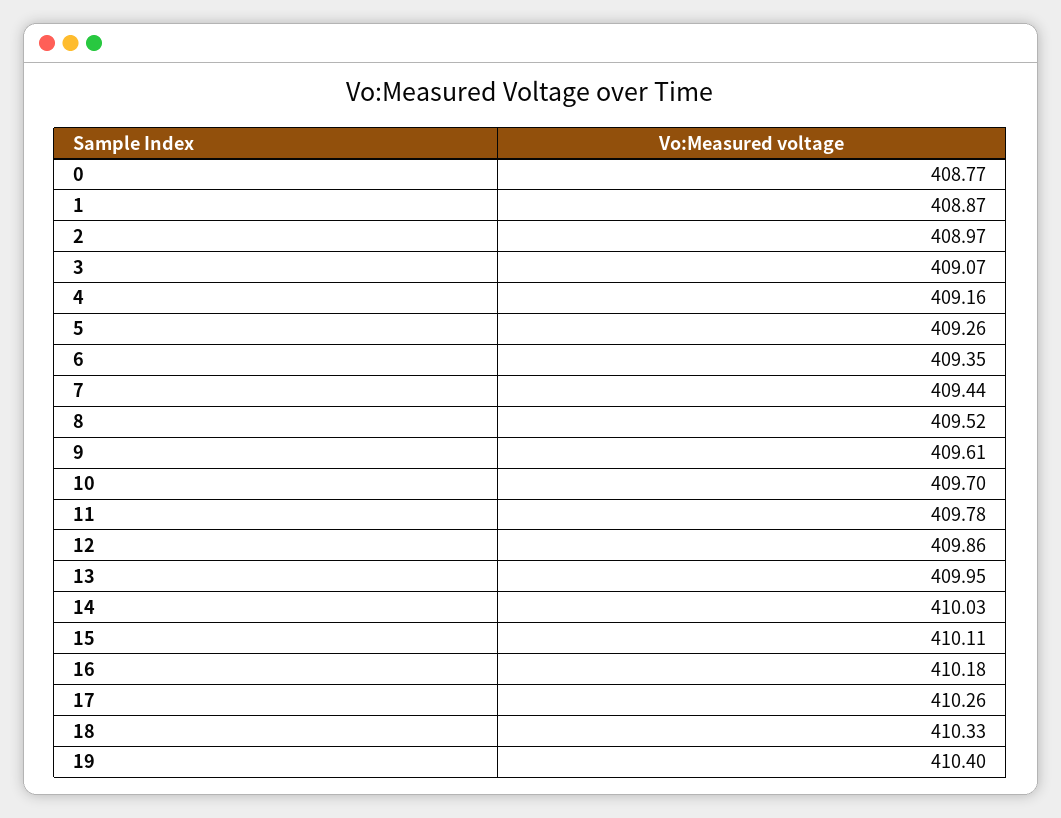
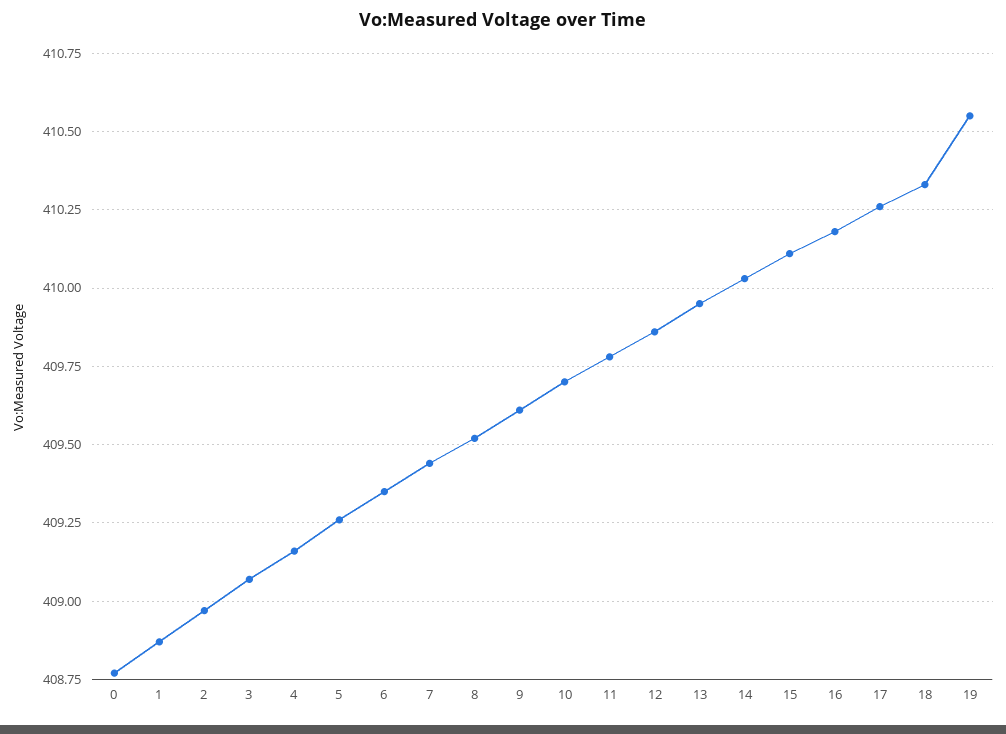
19: 410.4 -> 410.55

